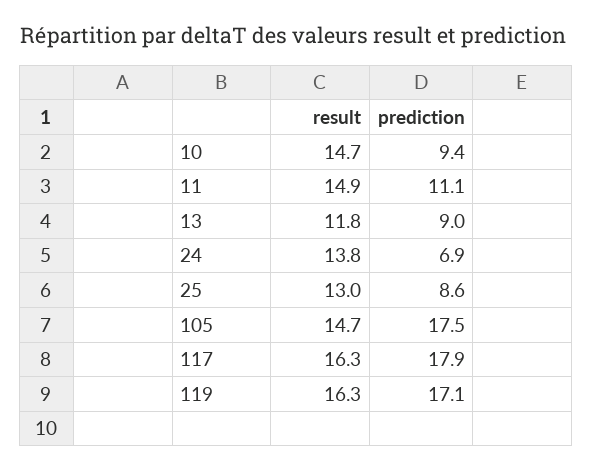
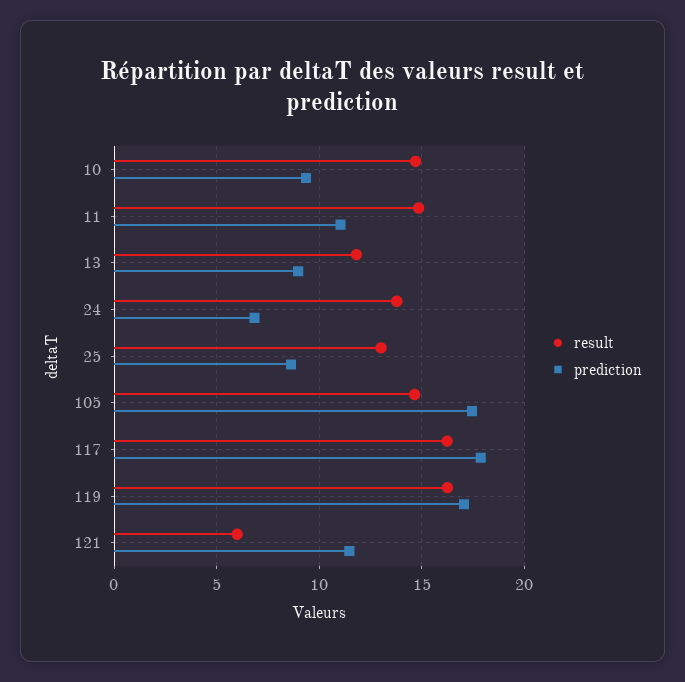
result, 121: none -> 6
prediction, 121: none -> 11.5

